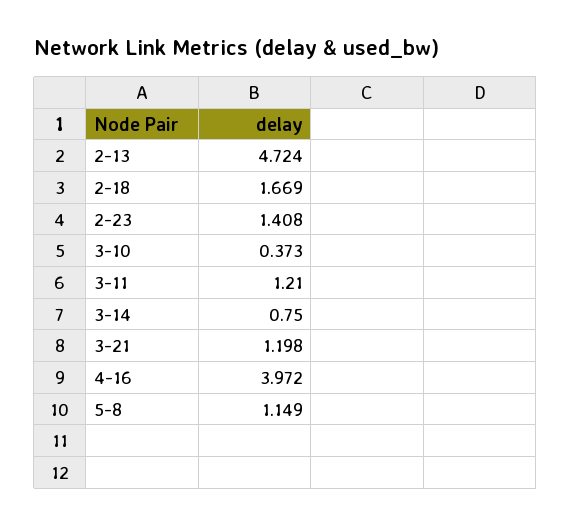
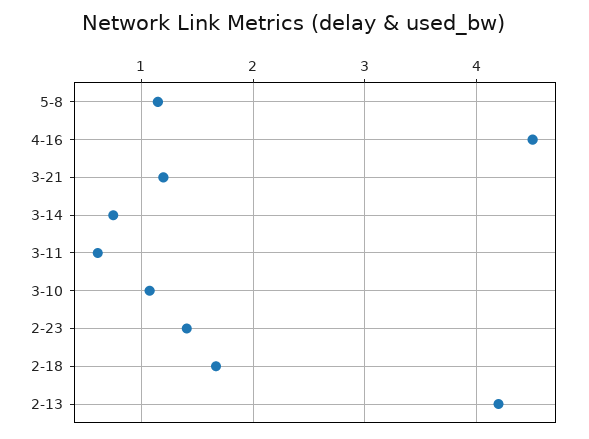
2-13: 4.724 -> 4.2
3-10: 0.373 -> 1.1
3-11: 1.21 -> 0.6
4-16: 3.972 -> 4.5

